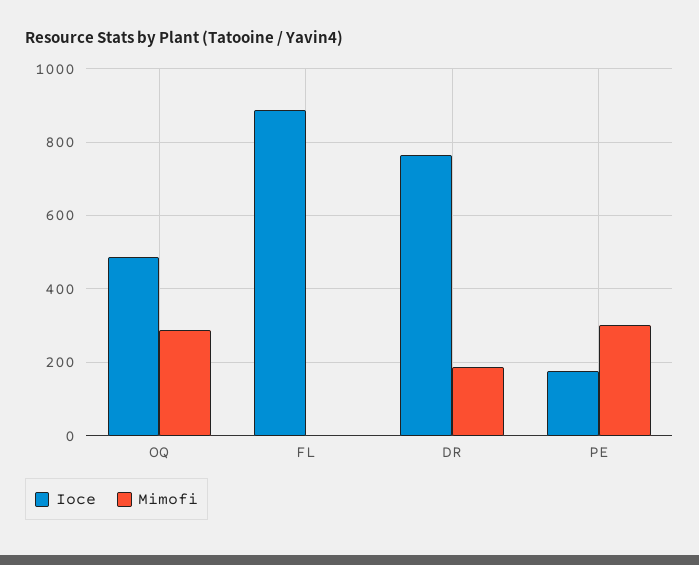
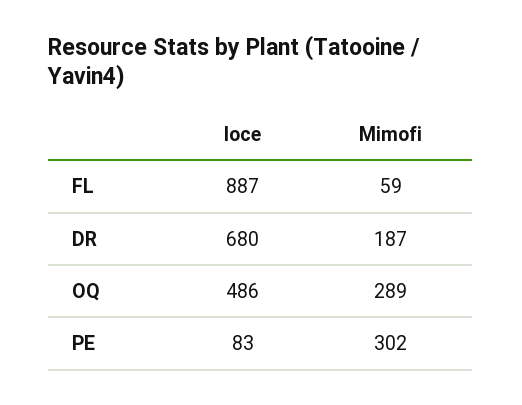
Mimofi, FL: 0 -> 59
Ioce, DR: 760 -> 680
Ioce, PE: 180 -> 83

